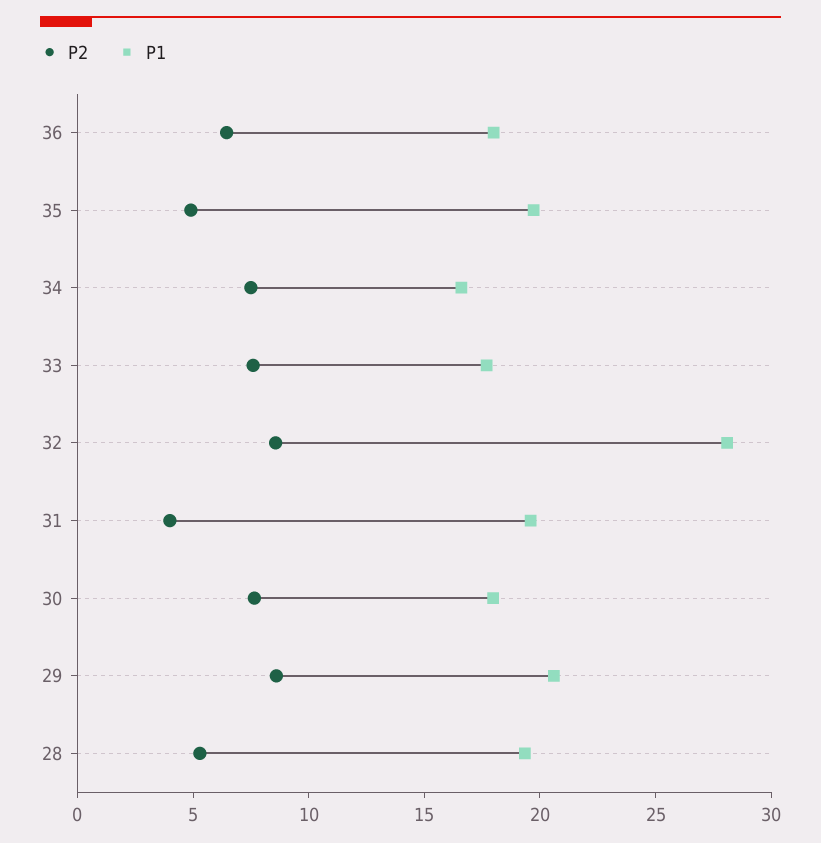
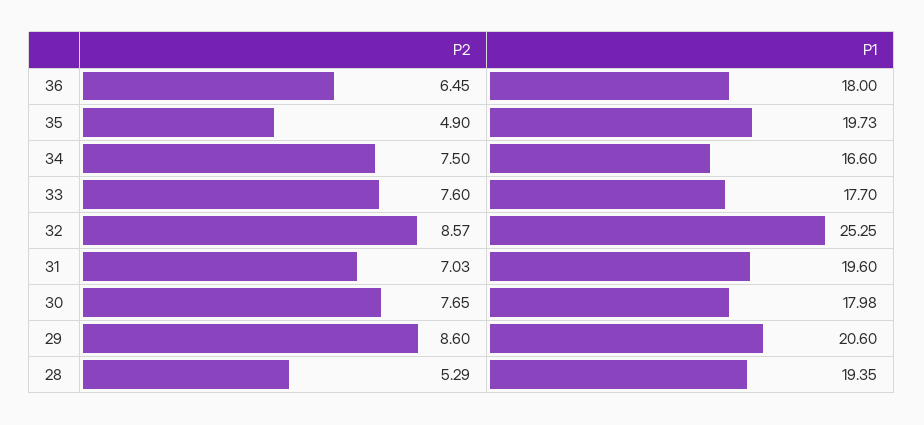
P1, 32: 28 -> 25.25
P2, 31: 4 -> 7.03

